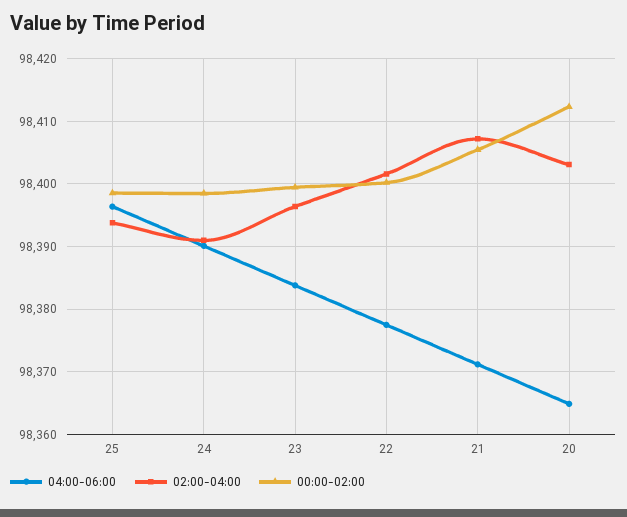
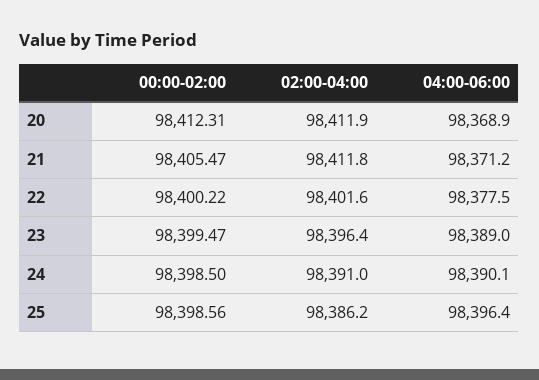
02:00-04:00, 25: 98394 -> 98386.2
04:00-06:00, 23: 98384 -> 98389
02:00-04:00, 21: 98407 -> 98411.8
04:00-06:00, 20: 98365 -> 98368.9
02:00-04:00, 20: 98403 -> 98411.9

